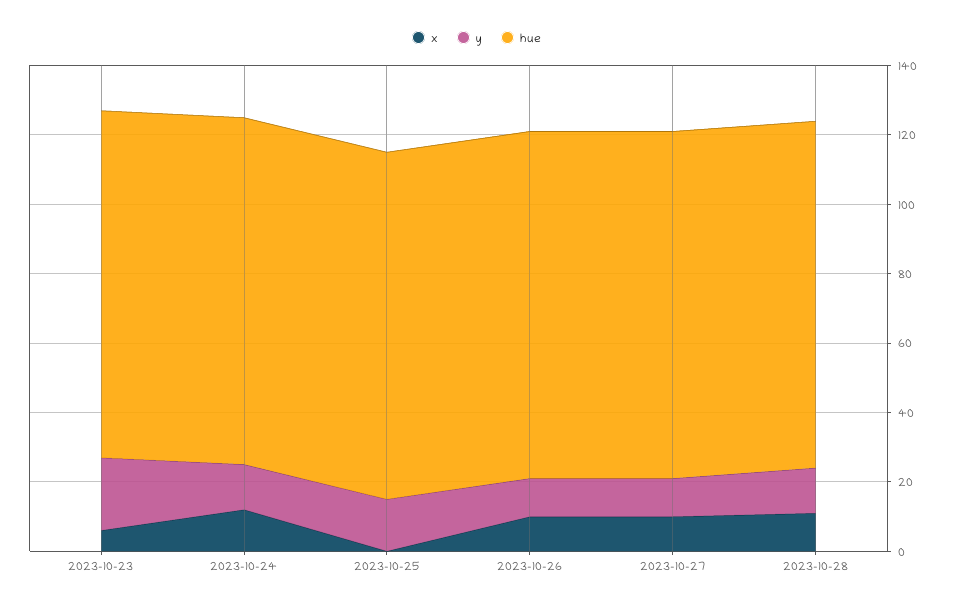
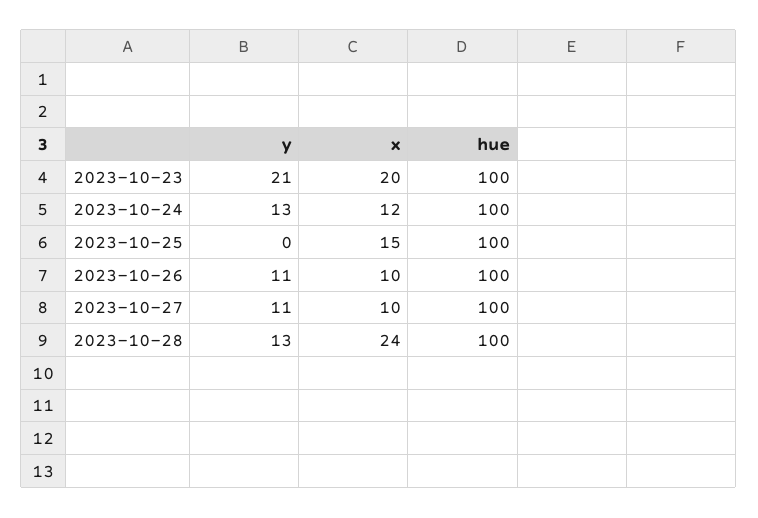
x, 2023-10-23: 5 -> 20
x, 2023-10-25: 0 -> 15
y, 2023-10-25: 15 -> 0
x, 2023-10-28: 10 -> 24

